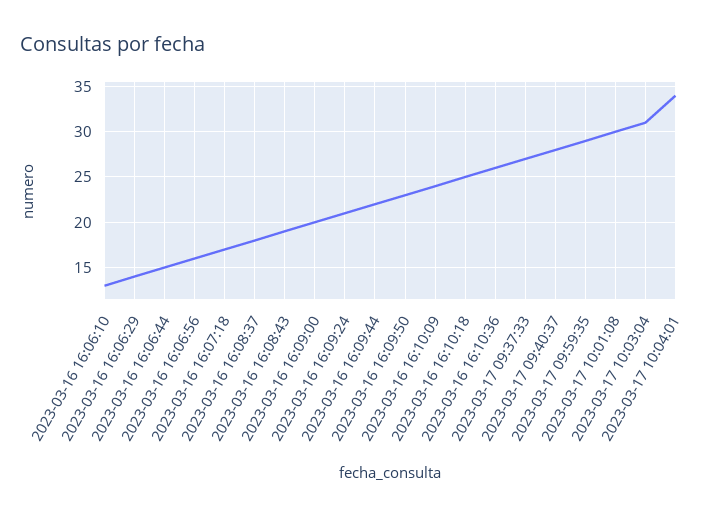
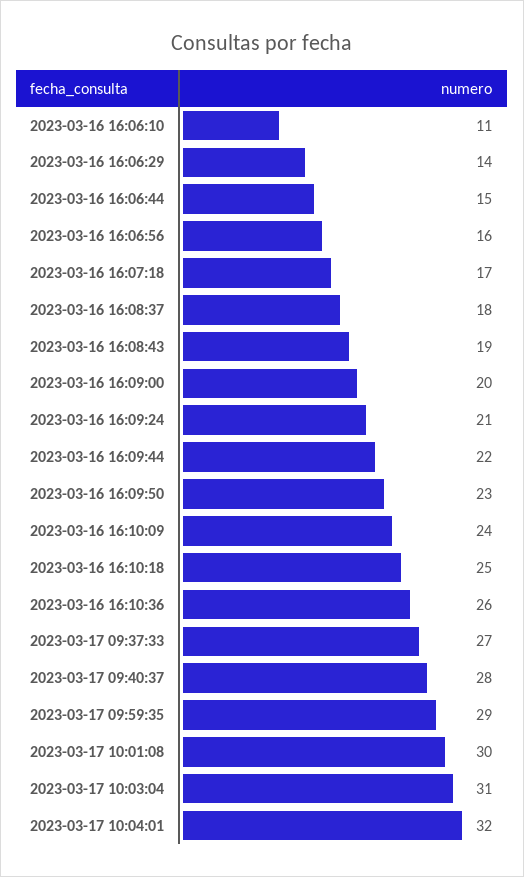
2023-03-16 16:06:10: 13 -> 11
2023-03-17 10:04:01: 34 -> 32

